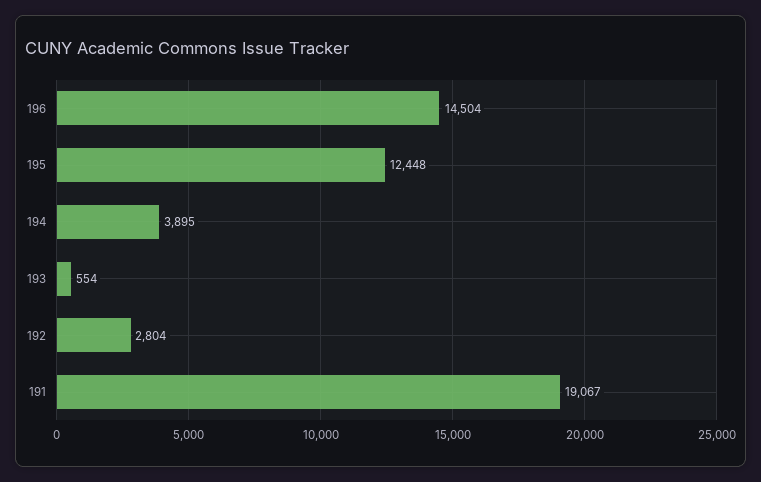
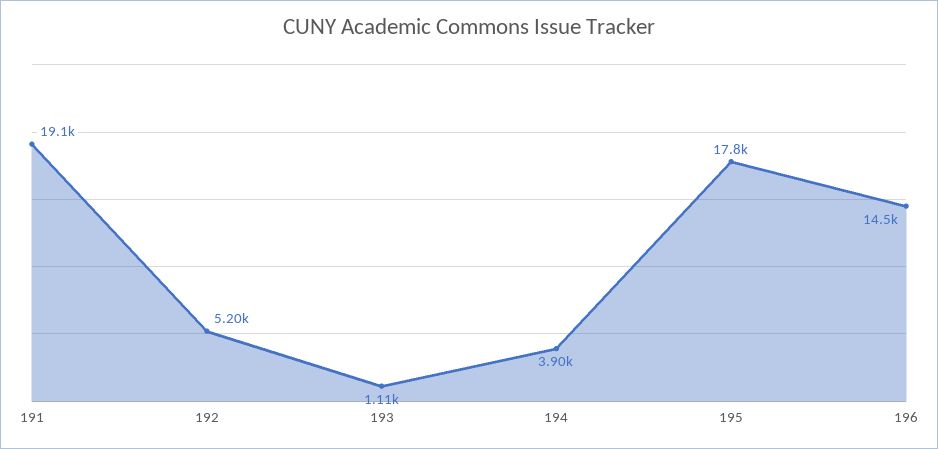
195: 12448 -> 17800
193: 554 -> 1110
192: 2804 -> 5200

